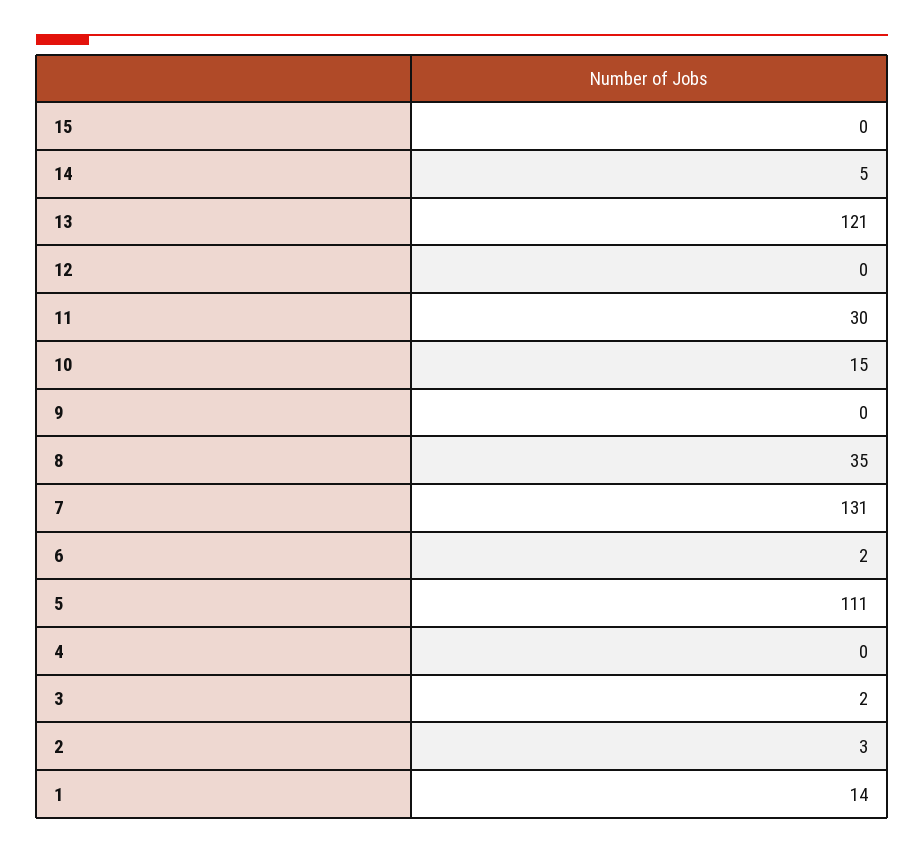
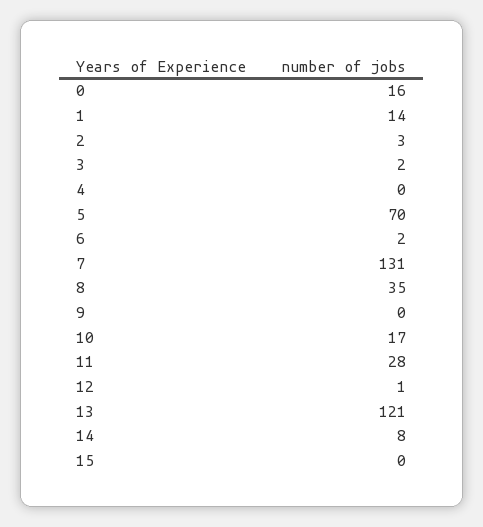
14: 5 -> 8
12: 0 -> 1
11: 30 -> 28
10: 15 -> 17
5: 111 -> 70
0: none -> 16

